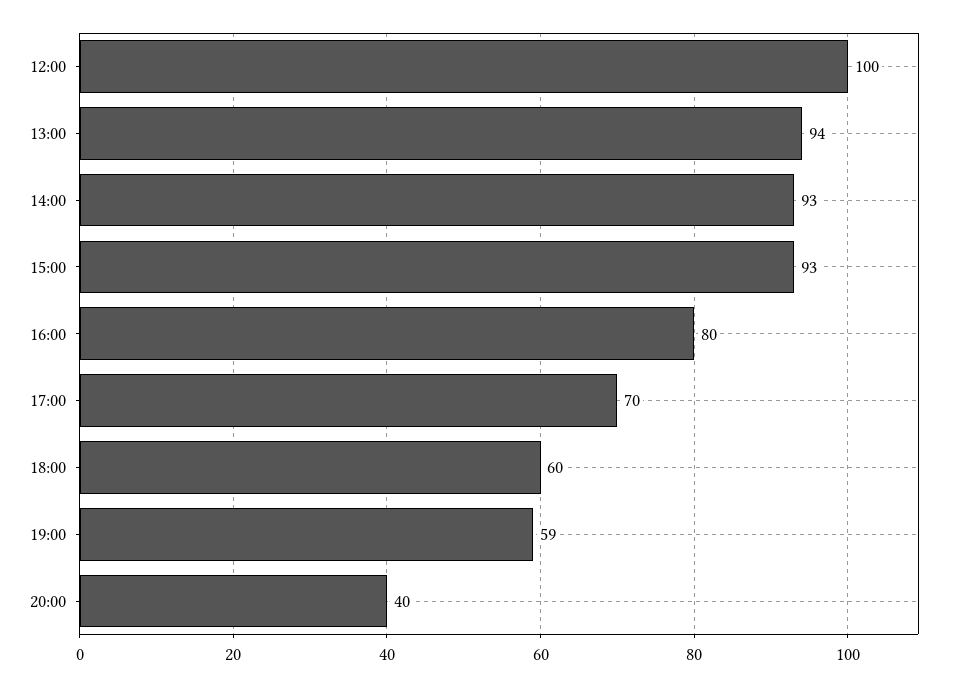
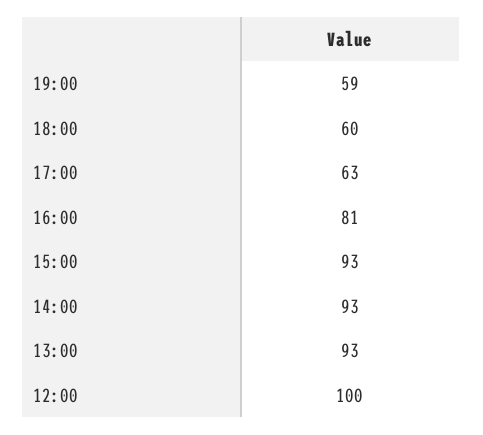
13:00: 94 -> 93
16:00: 80 -> 81
17:00: 70 -> 63
20:00: 40 -> none

